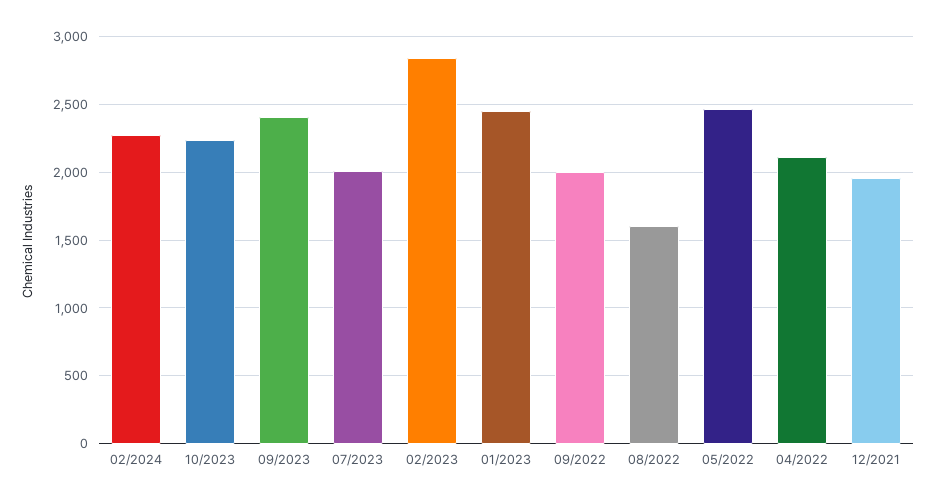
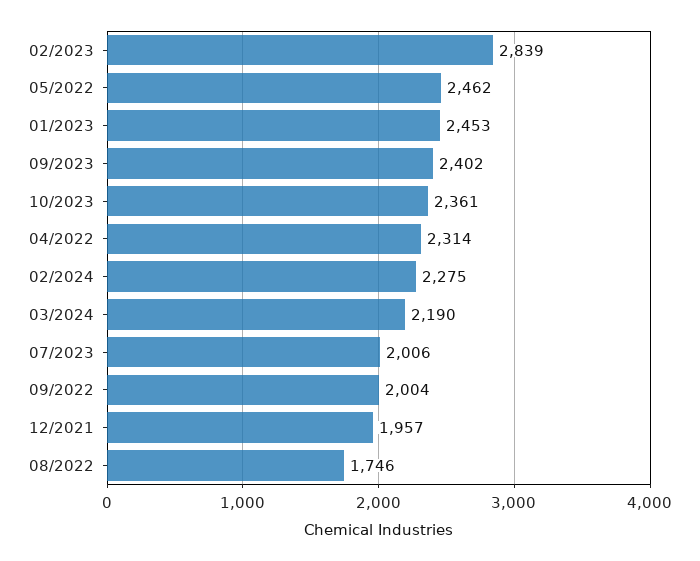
10/2023: 2250 -> 2361
08/2022: 1600 -> 1746
04/2022: 2100 -> 2314
03/2024: none -> 2190

